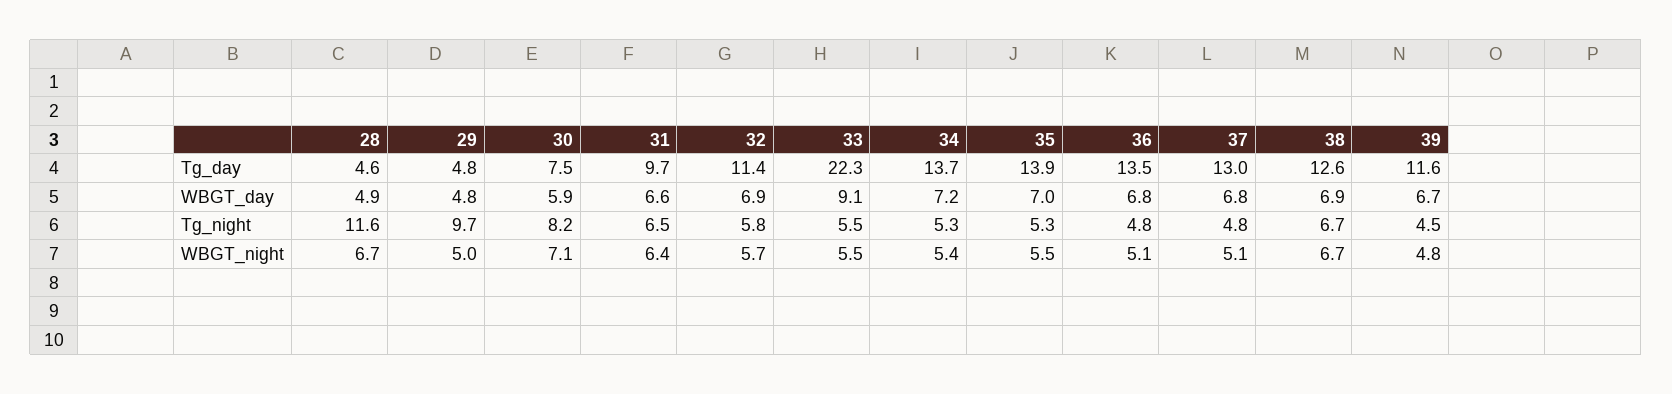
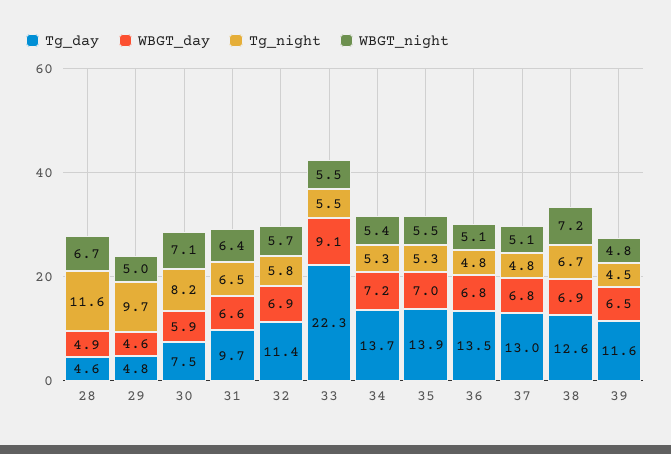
WBGT_day, 29: 4.8 -> 4.6
WBGT_day, 39: 6.7 -> 6.5
WBGT_night, 38: 6.7 -> 7.2

